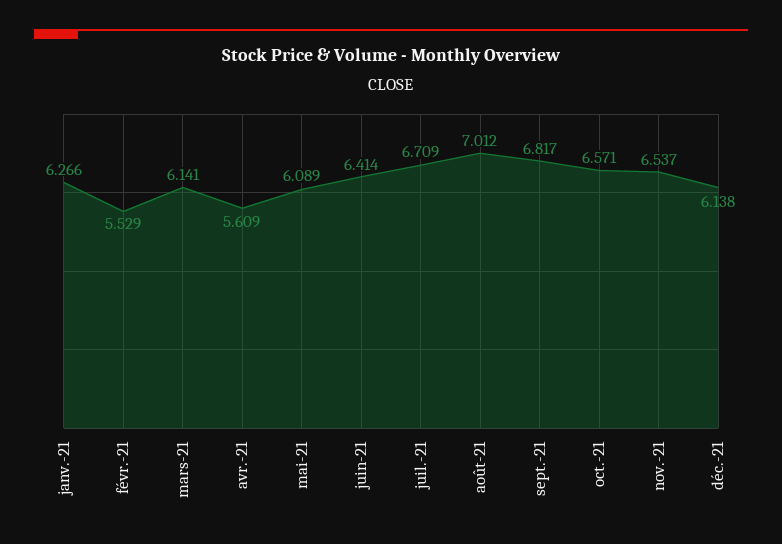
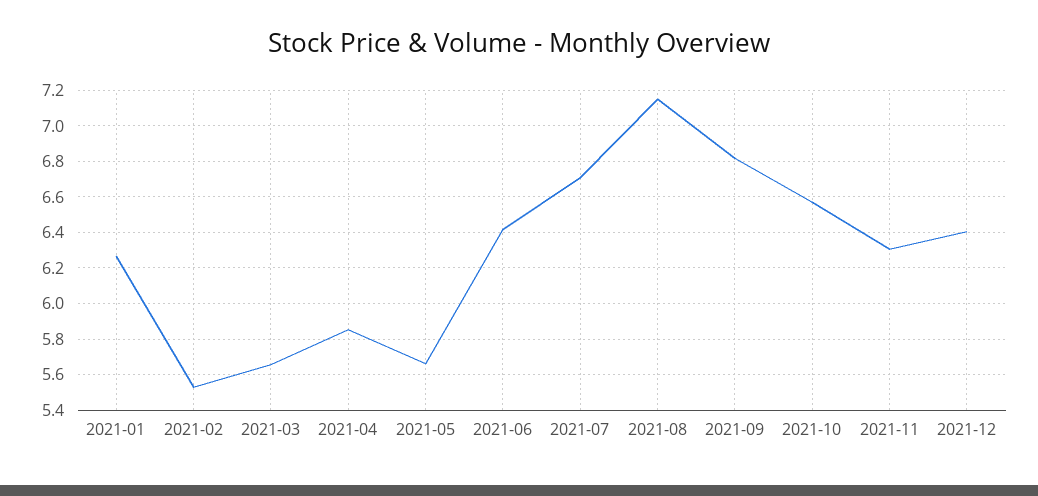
mars-21: 6.141 -> 5.65
avr.-21: 5.609 -> 5.85
mai-21: 6.089 -> 5.65
août-21: 7.012 -> 7.15
nov.-21: 6.537 -> 6.3
déc.-21: 6.138 -> 6.4

